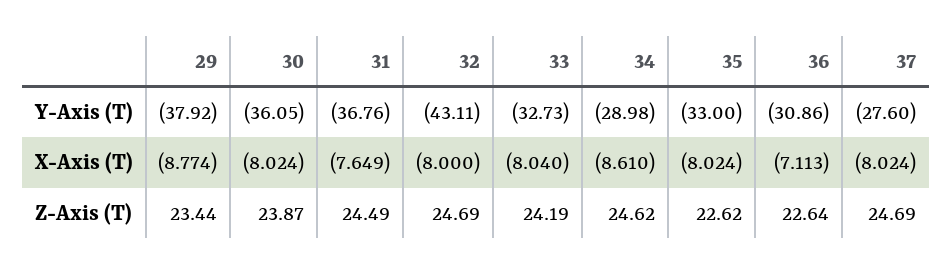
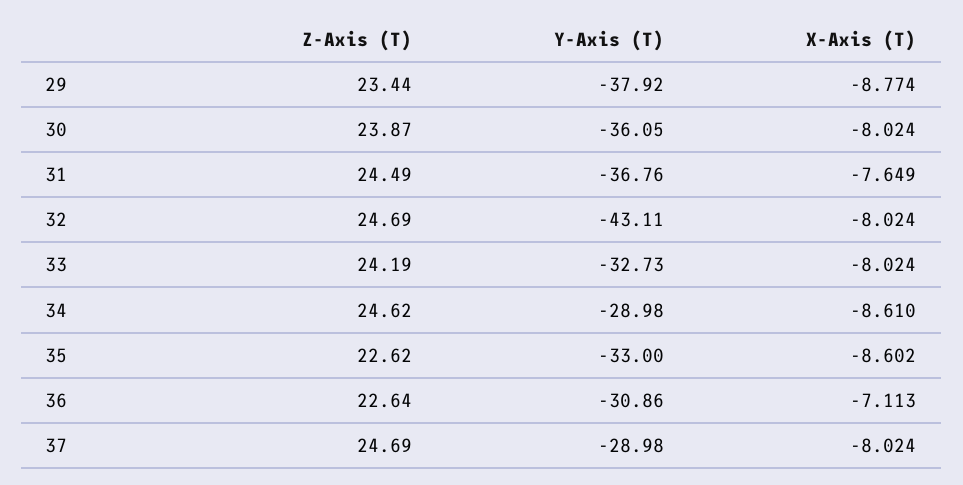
37, Y-Axis (T): -27.6 -> -28.98
32, X-Axis (T): -8 -> -8.024
33, X-Axis (T): -8.04 -> -8.024
35, X-Axis (T): -8.024 -> -8.602

